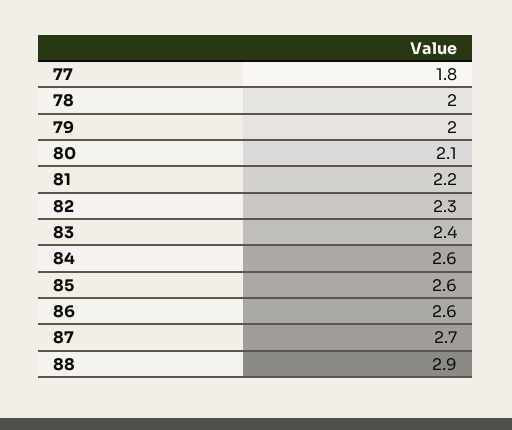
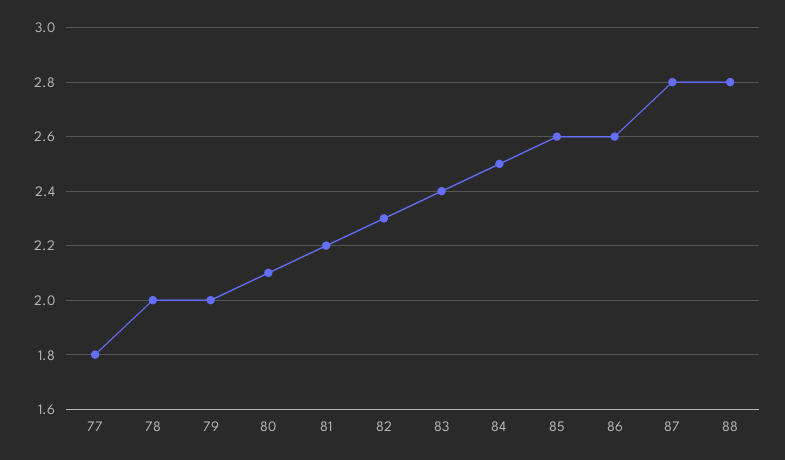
84: 2.6 -> 2.5
87: 2.7 -> 2.8
88: 2.9 -> 2.8

